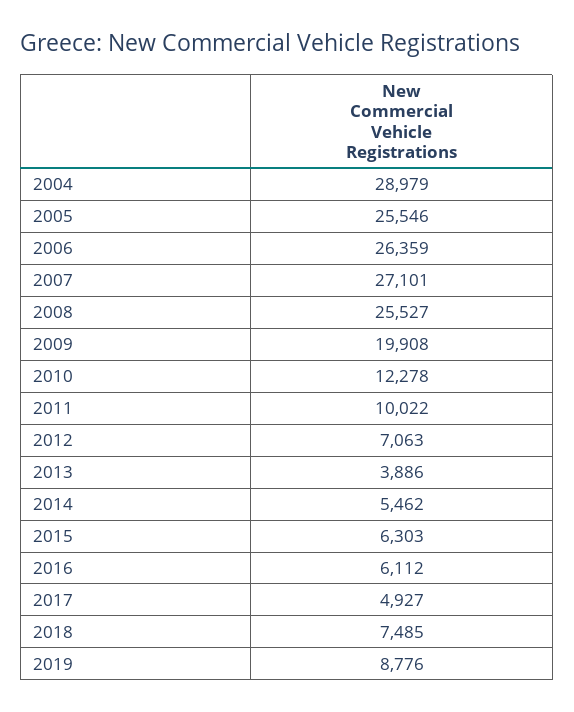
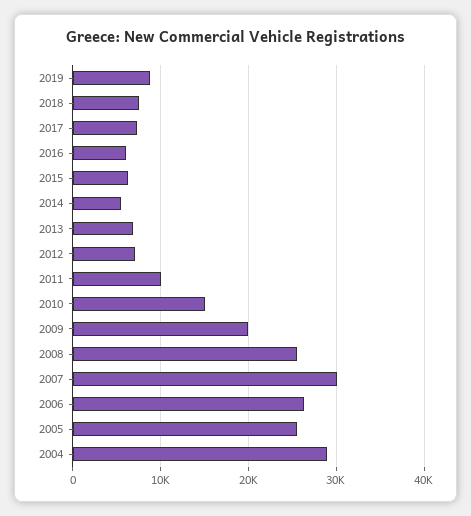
2007: 27101 -> 30000
2010: 12278 -> 15000
2013: 3886 -> 7000
2017: 4927 -> 7000

